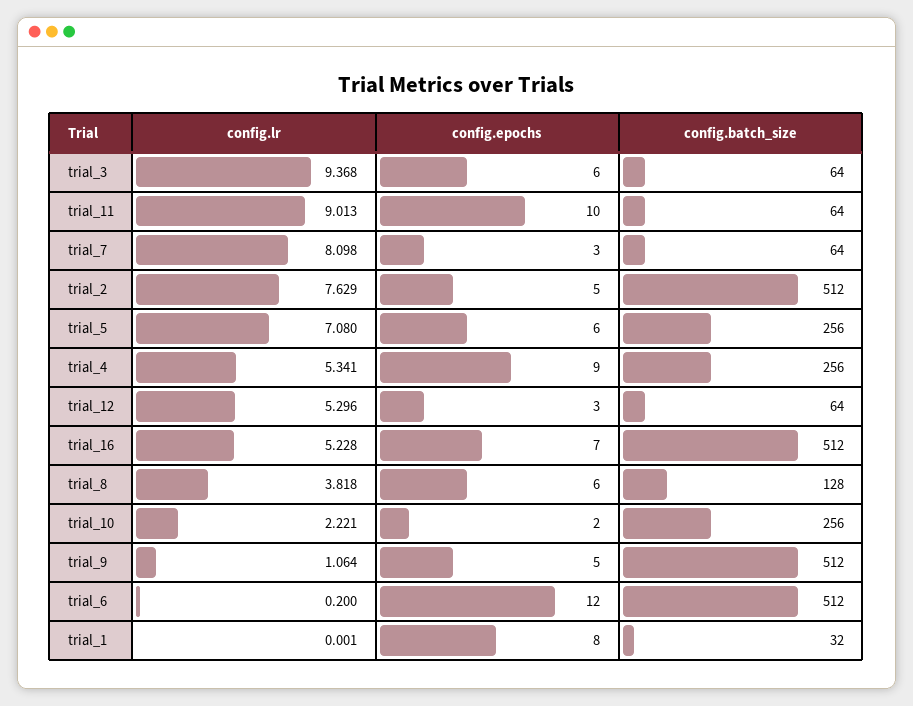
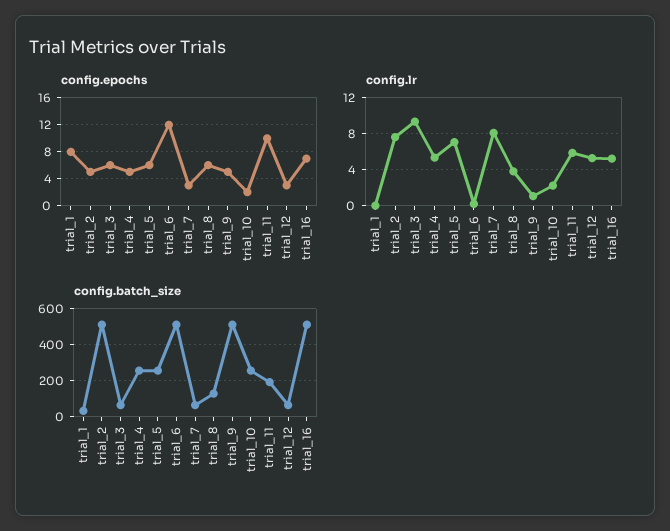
config.lr, trial_11: 9.013 -> 6
config.batch_size, trial_11: 64 -> 200
config.epochs, trial_4: 9 -> 5

